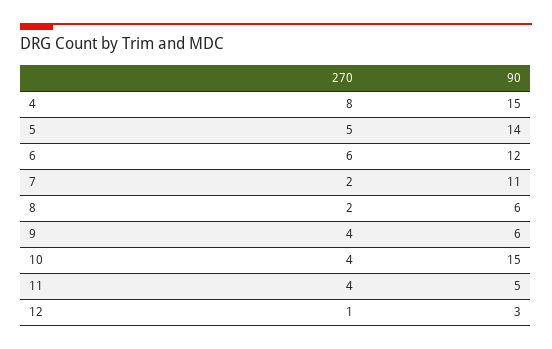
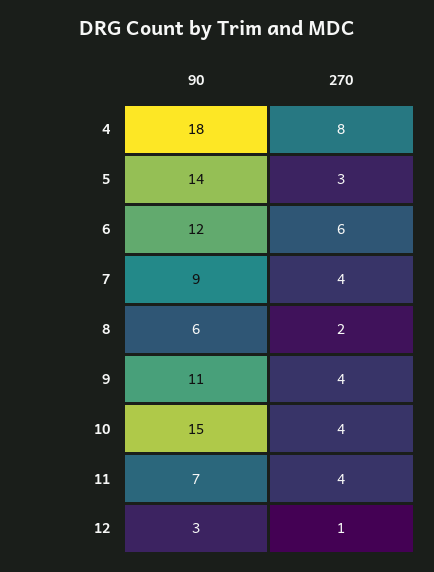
90, 4: 15 -> 18
270, 5: 5 -> 3
270, 7: 2 -> 4
90, 7: 11 -> 9
90, 9: 6 -> 11
90, 11: 5 -> 7

